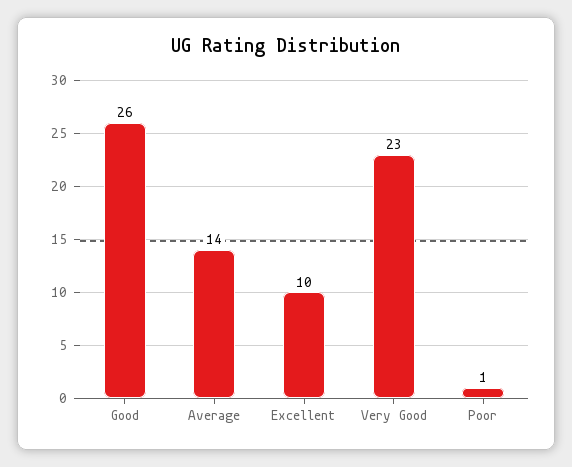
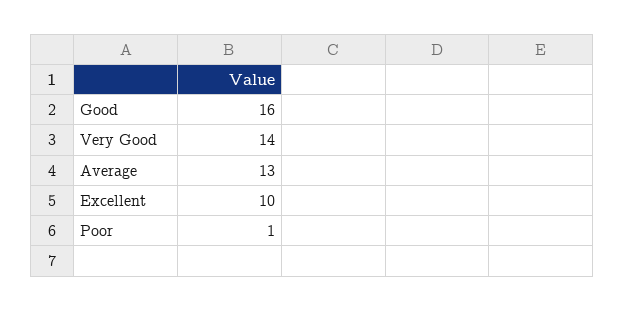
Good: 26 -> 16
Average: 14 -> 13
Very Good: 23 -> 14

